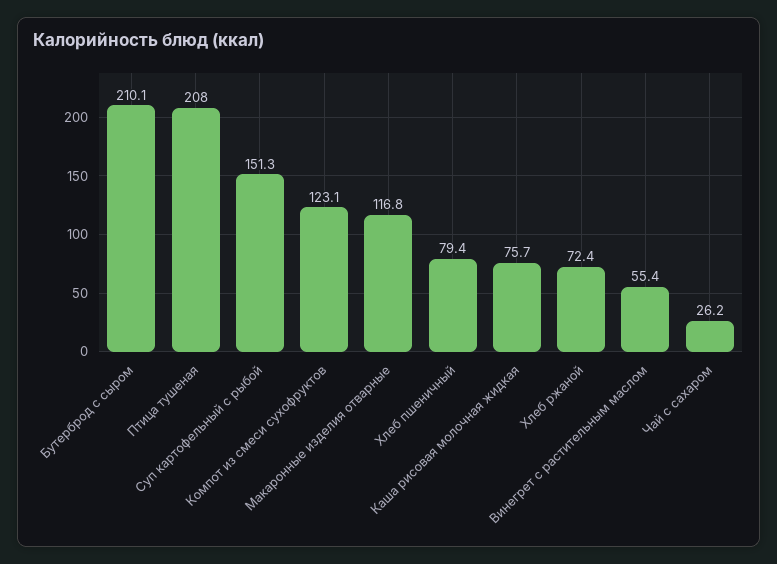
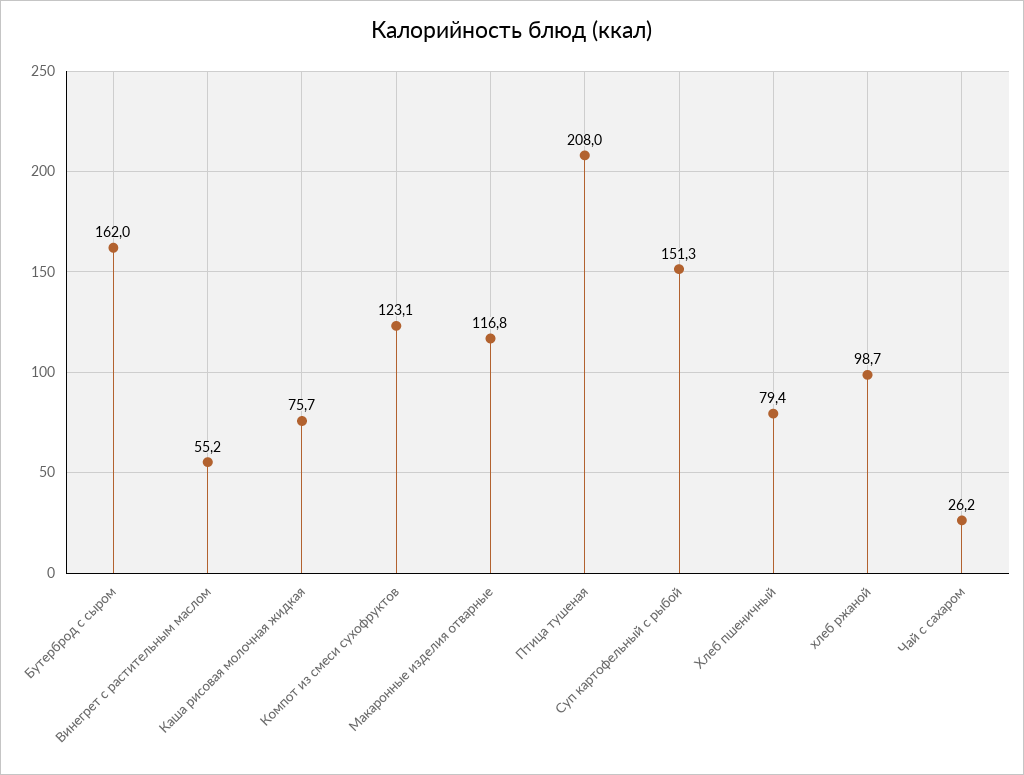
Бутерброд с сыром: 210.1 -> 162
Хлеб ржаной: 72.4 -> 98.7
Винегрет с растительным маслом: 55.4 -> 55.2

